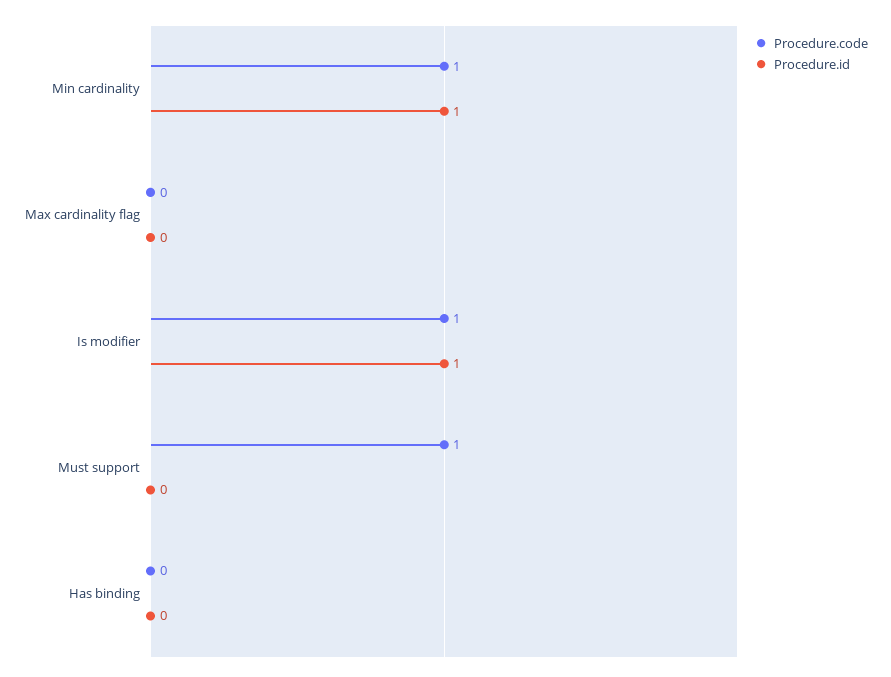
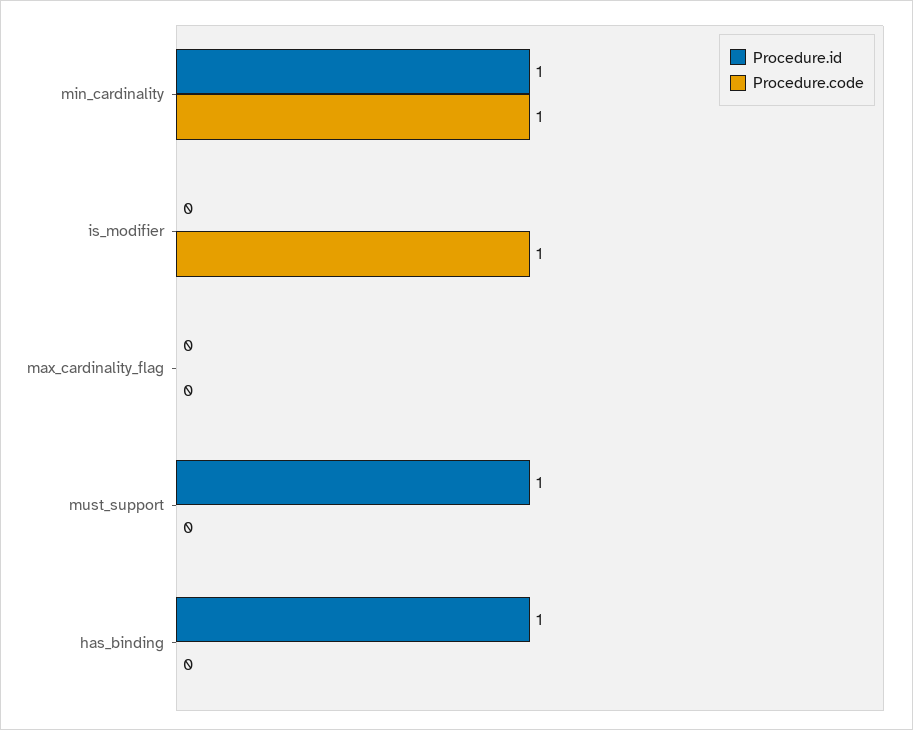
Procedure.id, Is modifier: 1 -> 0
Procedure.code, Must support: 1 -> 0
Procedure.id, Must support: 0 -> 1
Procedure.id, Has binding: 0 -> 1

